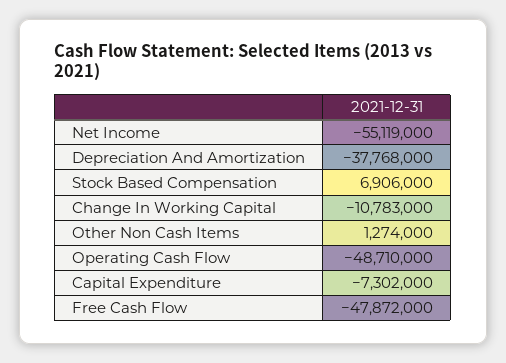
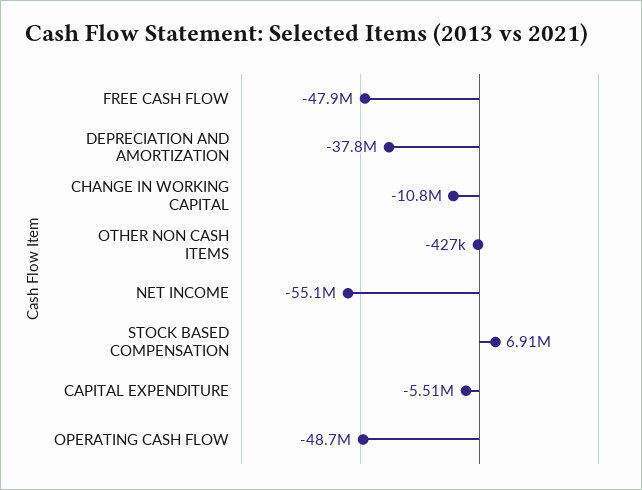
Other Non Cash Items: 1274000 -> -427000
Capital Expenditure: -7302000 -> -5510000

